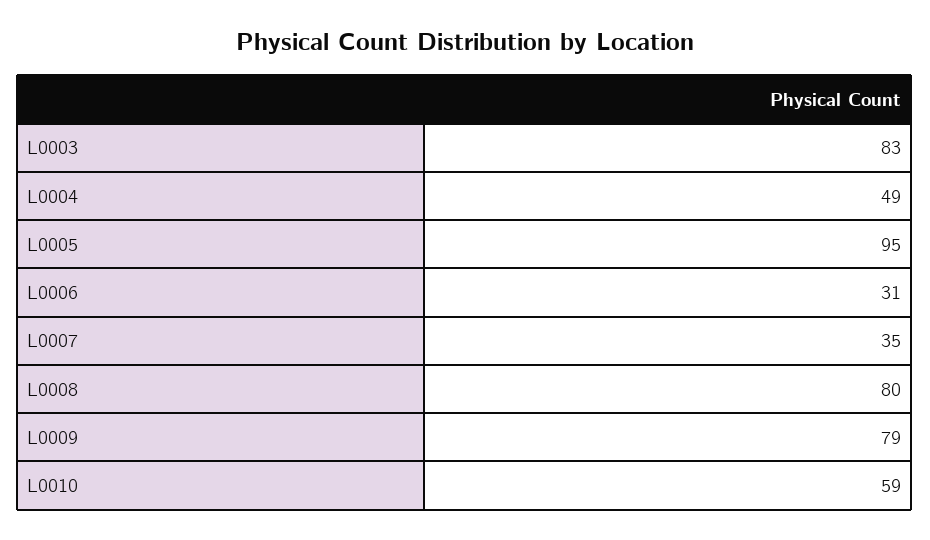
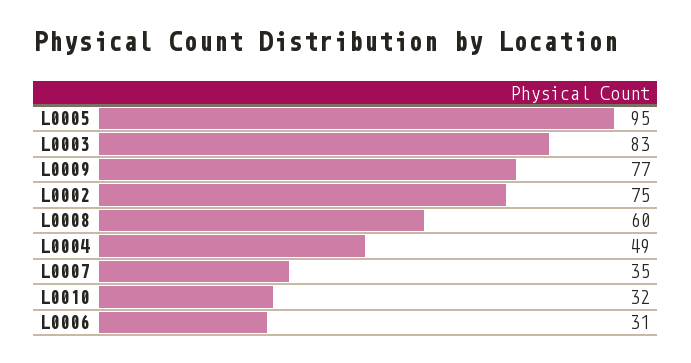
L0008: 80 -> 60
L0009: 79 -> 77
L0010: 59 -> 32
L0002: none -> 75

